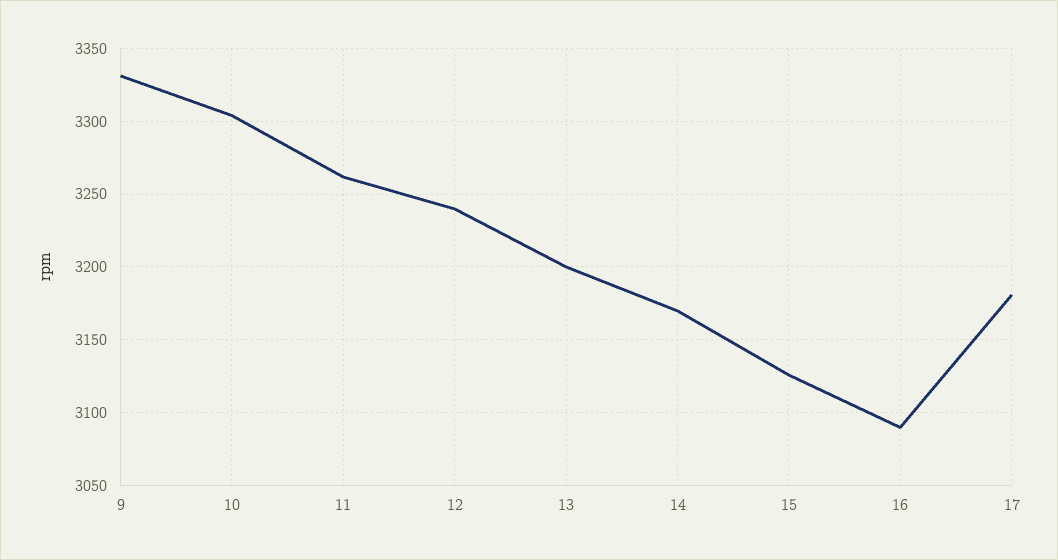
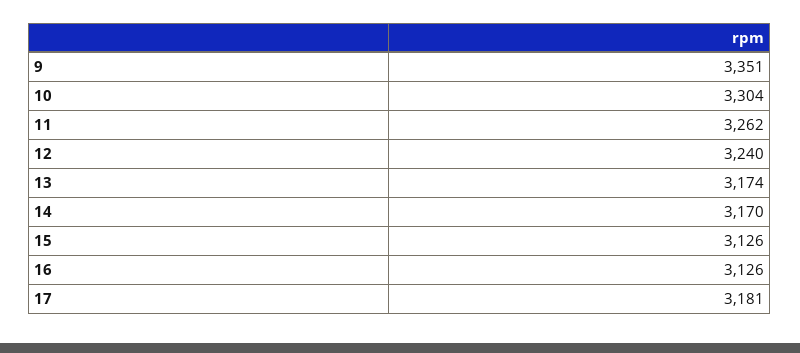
9: 3330 -> 3351
13: 3200 -> 3174
16: 3090 -> 3126

